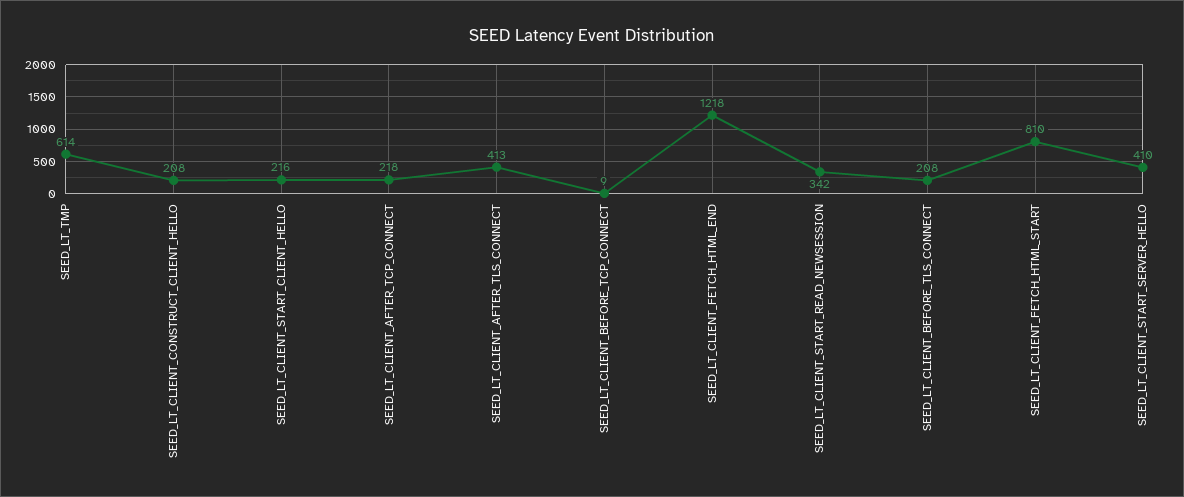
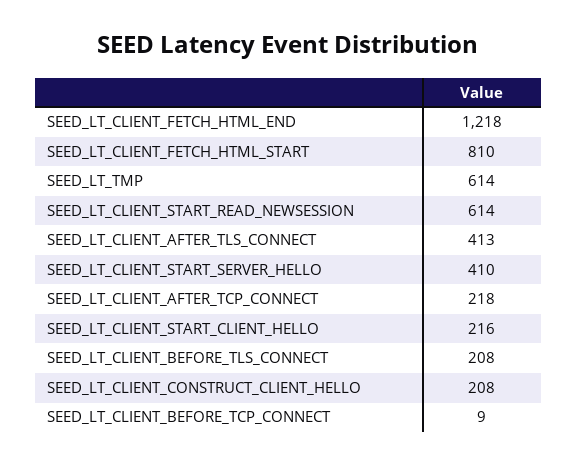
SEED_LT_CLIENT_START_READ_NEWSESSION: 342 -> 614

